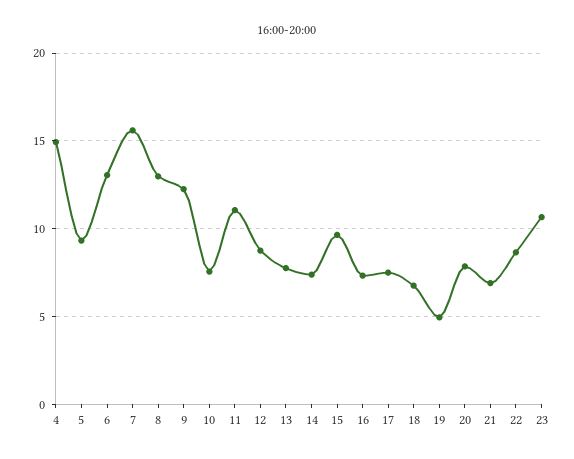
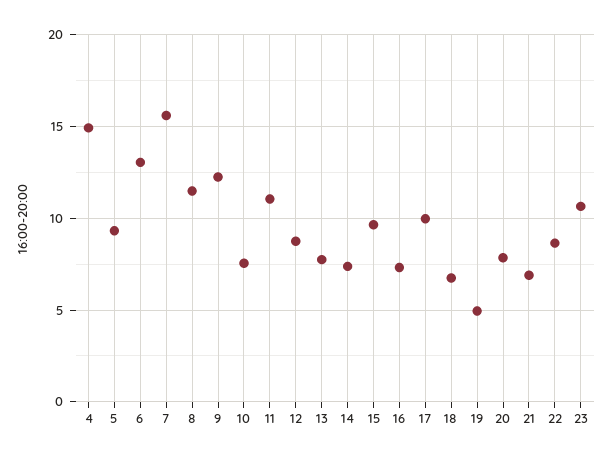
8: 13 -> 11.5
17: 7.5 -> 10

